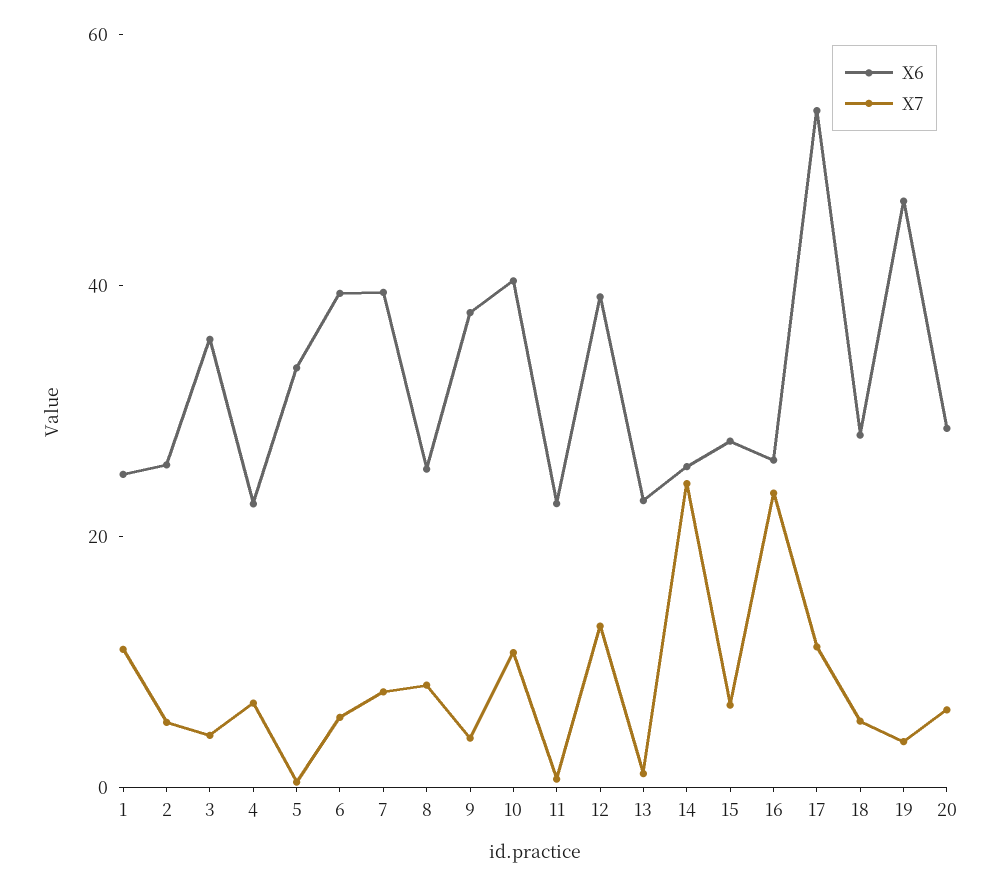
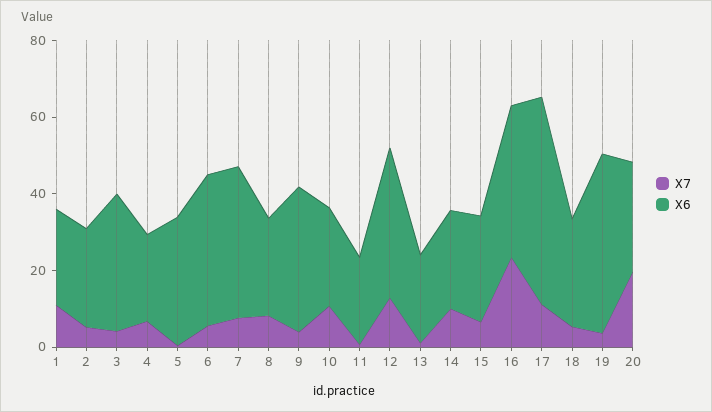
X6, 10: 40 -> 25
X7, 14: 25 -> 10
X6, 16: 25 -> 40
X7, 20: 5 -> 20

